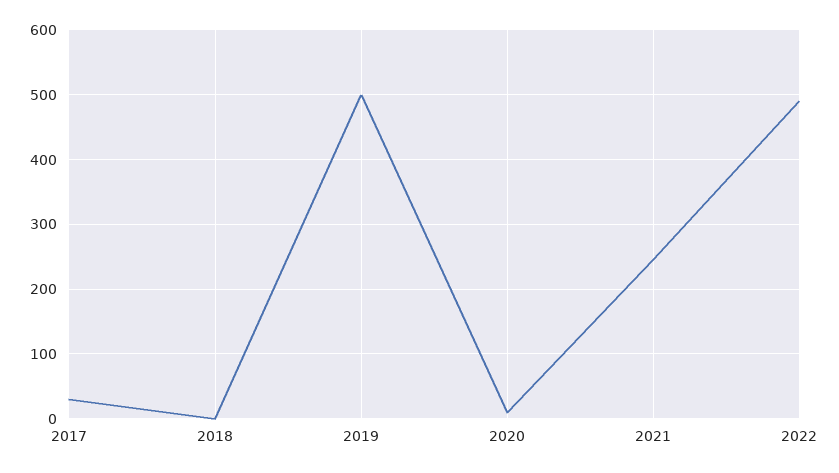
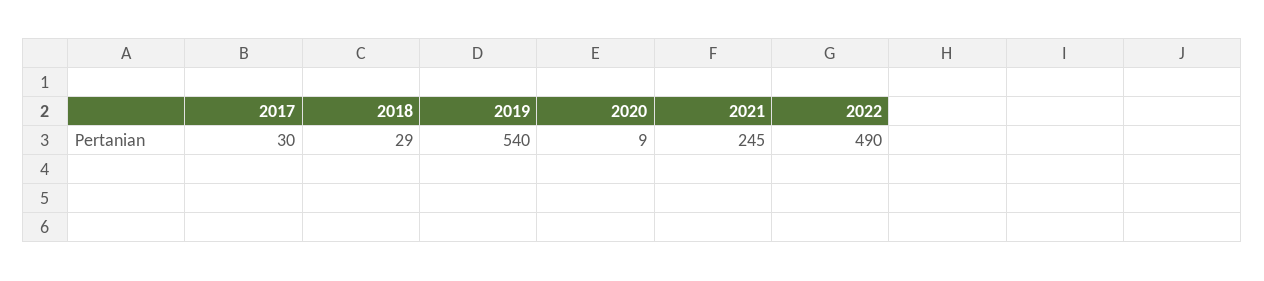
2018: 0 -> 29
2019: 500 -> 540

